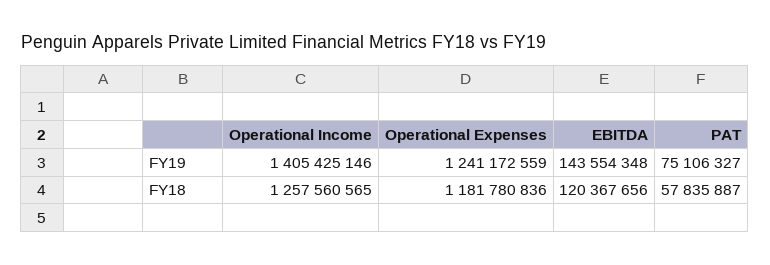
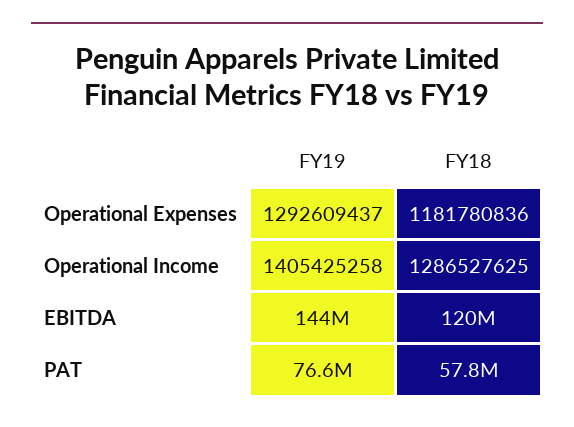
Operational Income, FY19: 1405425146 -> 1405425258
Operational Expenses, FY19: 1241172559 -> 1292609437
PAT, FY19: 75106327 -> 76600000
Operational Income, FY18: 1257560565 -> 1286527625

